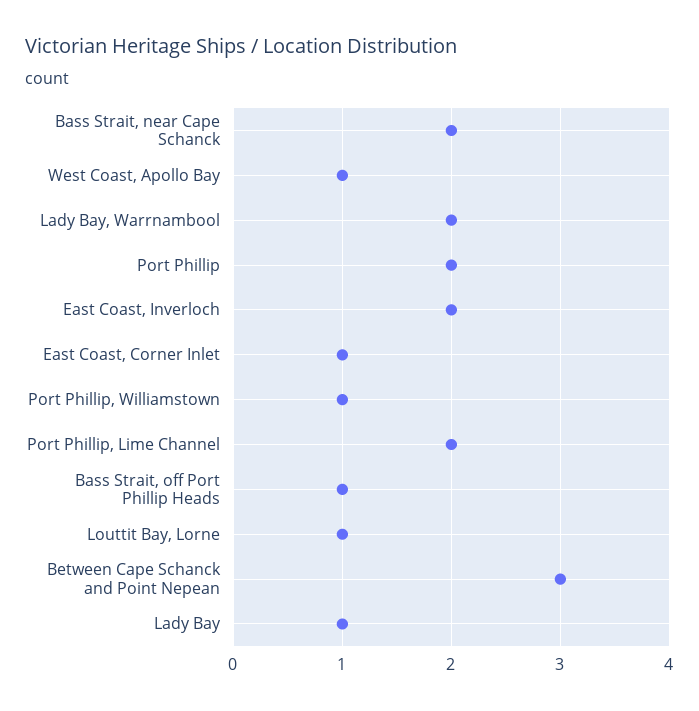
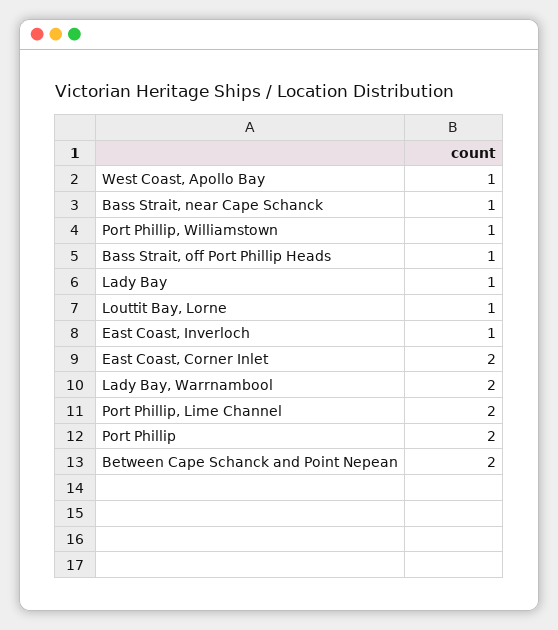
Bass Strait, near Cape Schanck: 2 -> 1
East Coast, Inverloch: 2 -> 1
East Coast, Corner Inlet: 1 -> 2
Between Cape Schanck and Point Nepean: 3 -> 2

